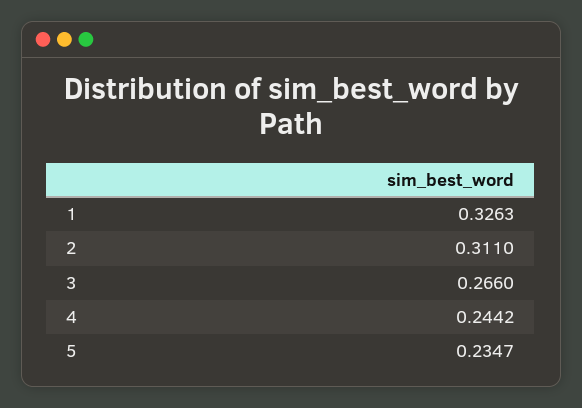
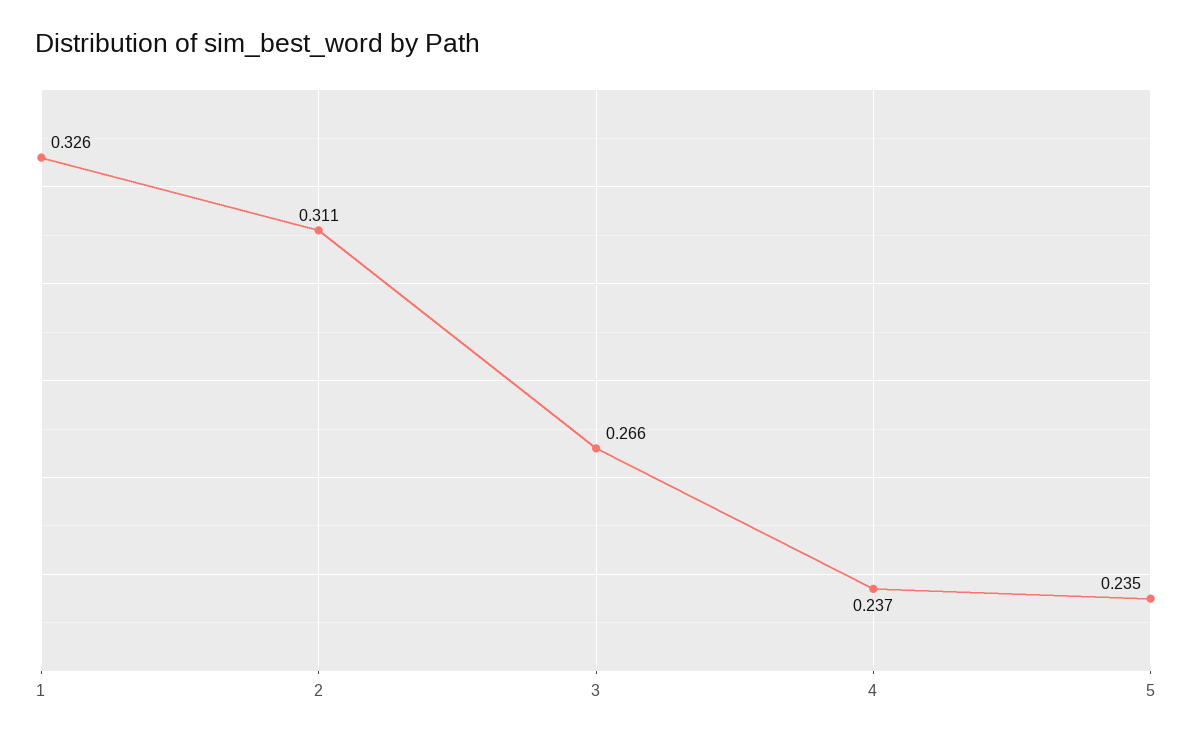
4: 0.2442 -> 0.237

